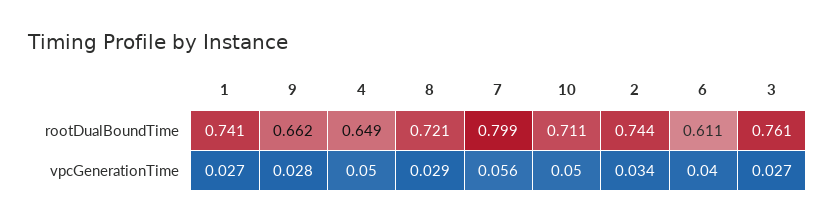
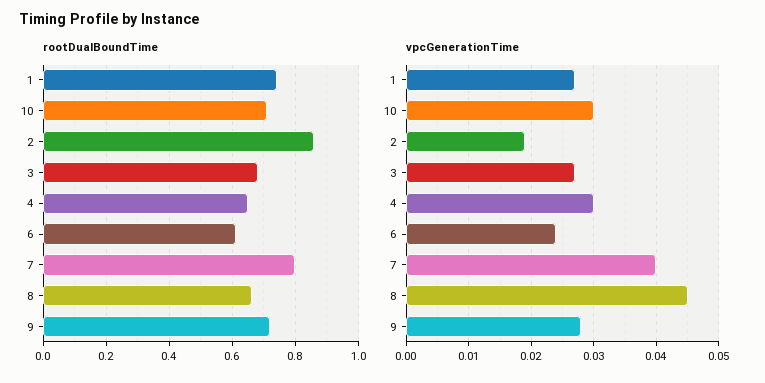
rootDualBoundTime, 9: 0.662 -> 0.72
rootDualBoundTime, 8: 0.721 -> 0.66
rootDualBoundTime, 2: 0.744 -> 0.86
rootDualBoundTime, 3: 0.761 -> 0.68
vpcGenerationTime, 4: 0.05 -> 0.03
vpcGenerationTime, 8: 0.029 -> 0.045
vpcGenerationTime, 7: 0.056 -> 0.04
vpcGenerationTime, 10: 0.05 -> 0.03
vpcGenerationTime, 2: 0.034 -> 0.019
vpcGenerationTime, 6: 0.04 -> 0.024

